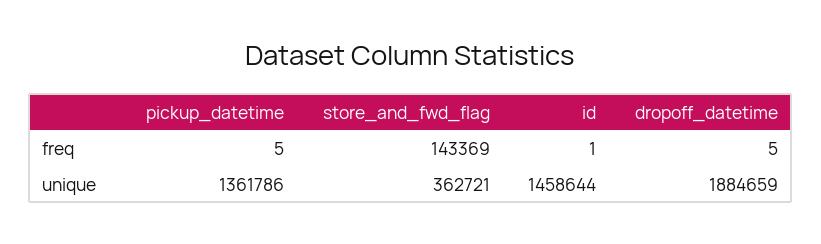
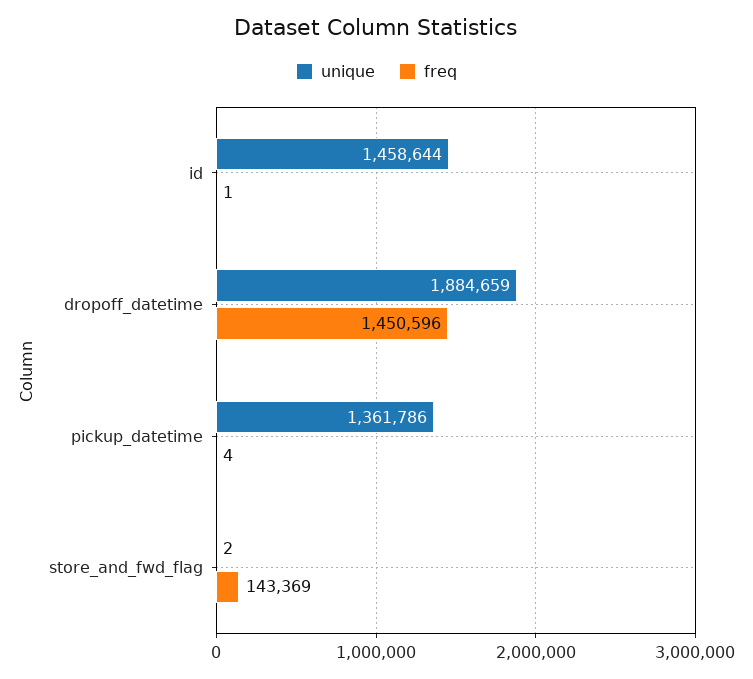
freq, pickup_datetime: 5 -> 4
freq, dropoff_datetime: 5 -> 1450596
unique, store_and_fwd_flag: 362721 -> 2

